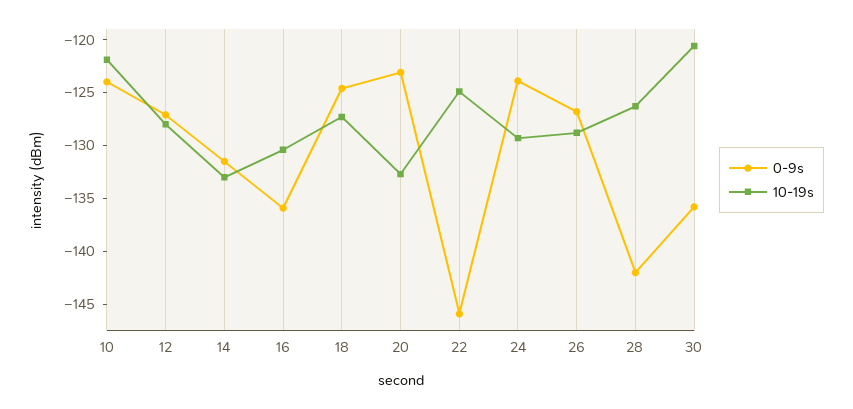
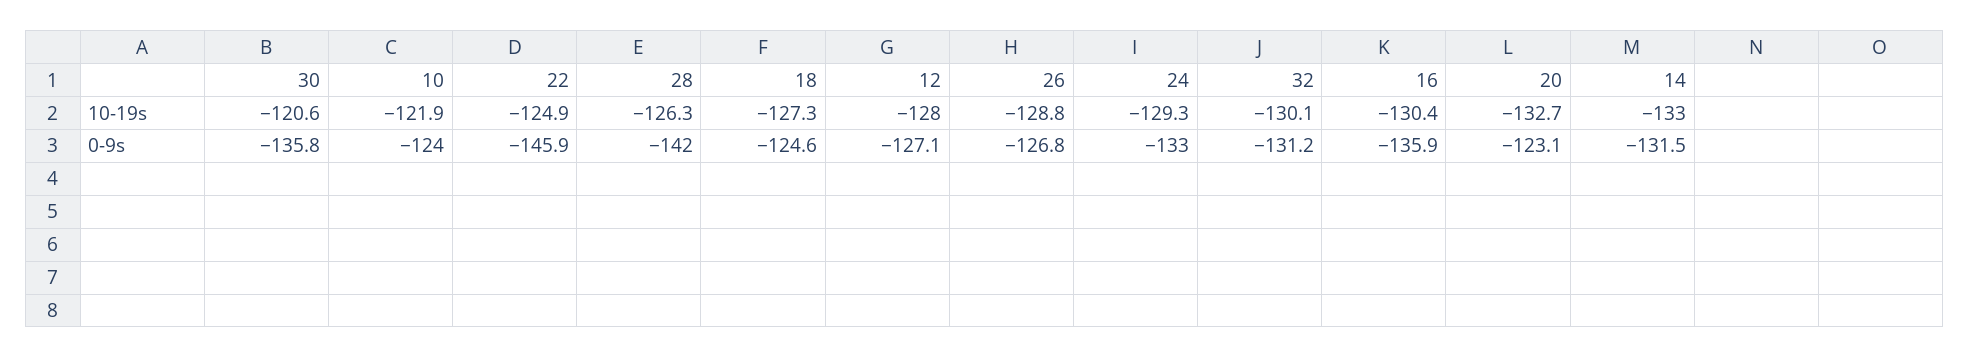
0-9s, 24: -124 -> -133
10-19s, 32: none -> -130.1
0-9s, 32: none -> -131.2

